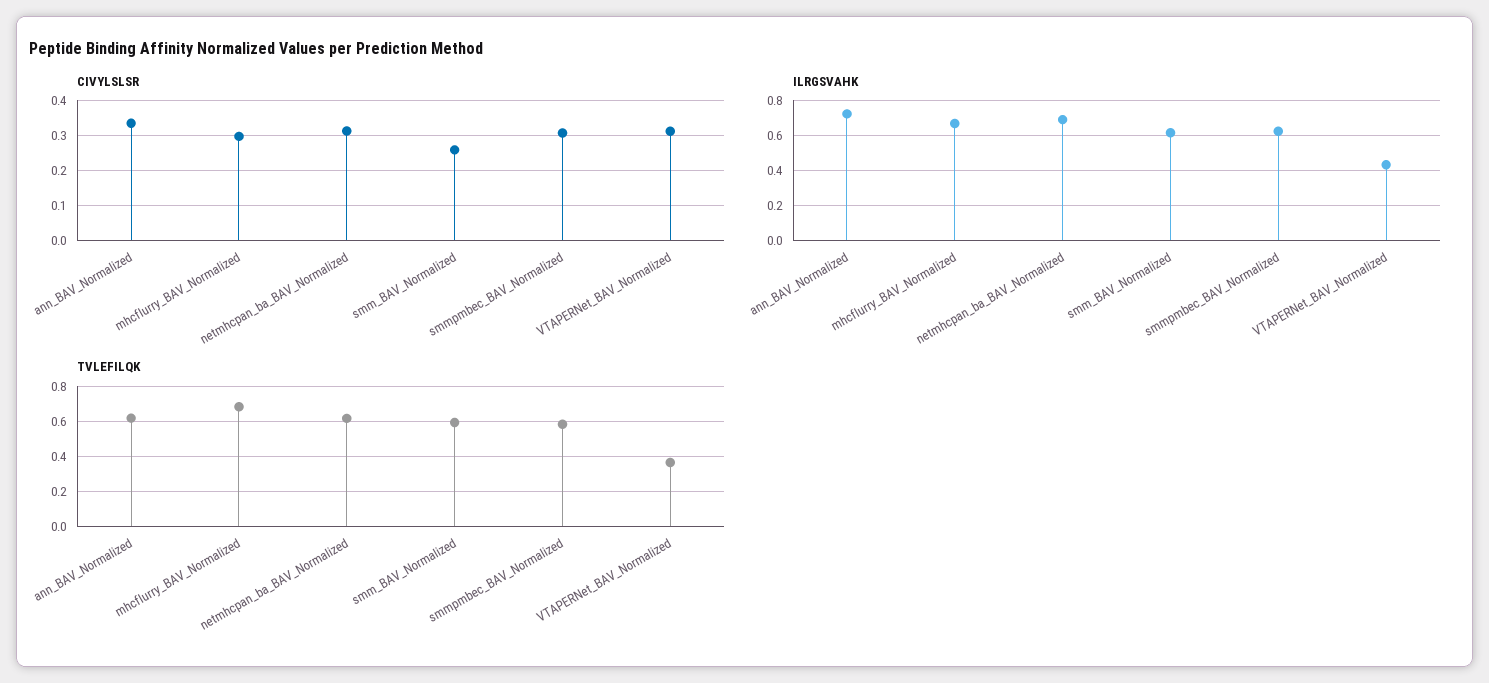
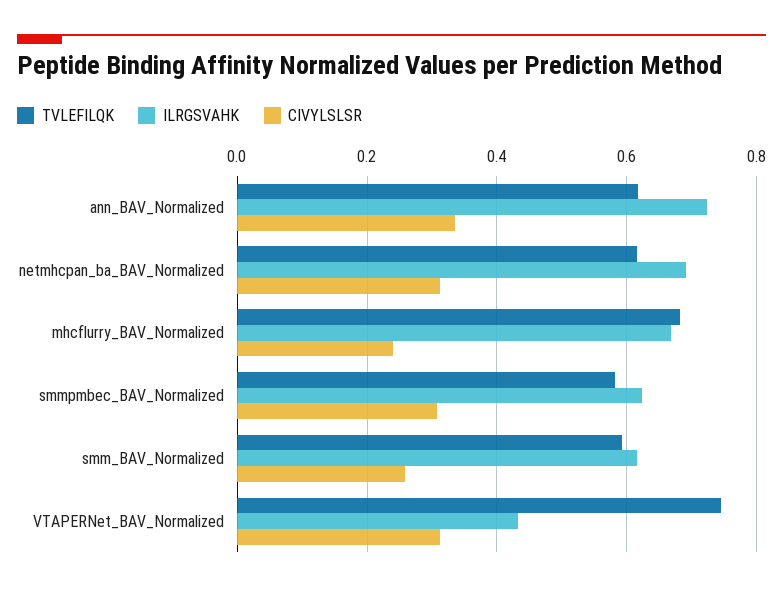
CIVYLSLSR, mhcflurry_BAV_Normalized: 0.3 -> 0.24
TVLEFILQK, VTAPERNet_BAV_Normalized: 0.35 -> 0.74

